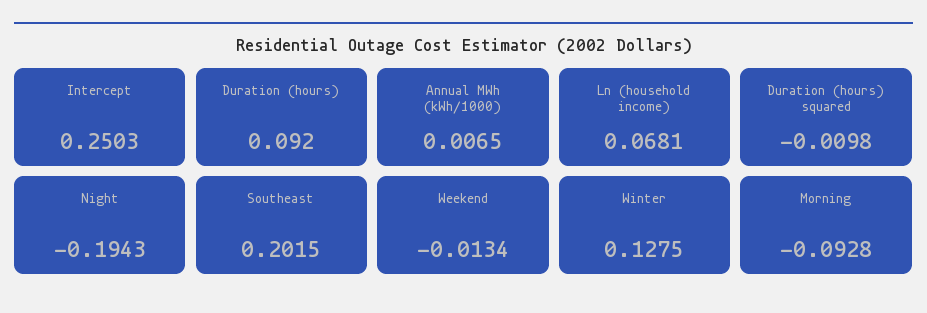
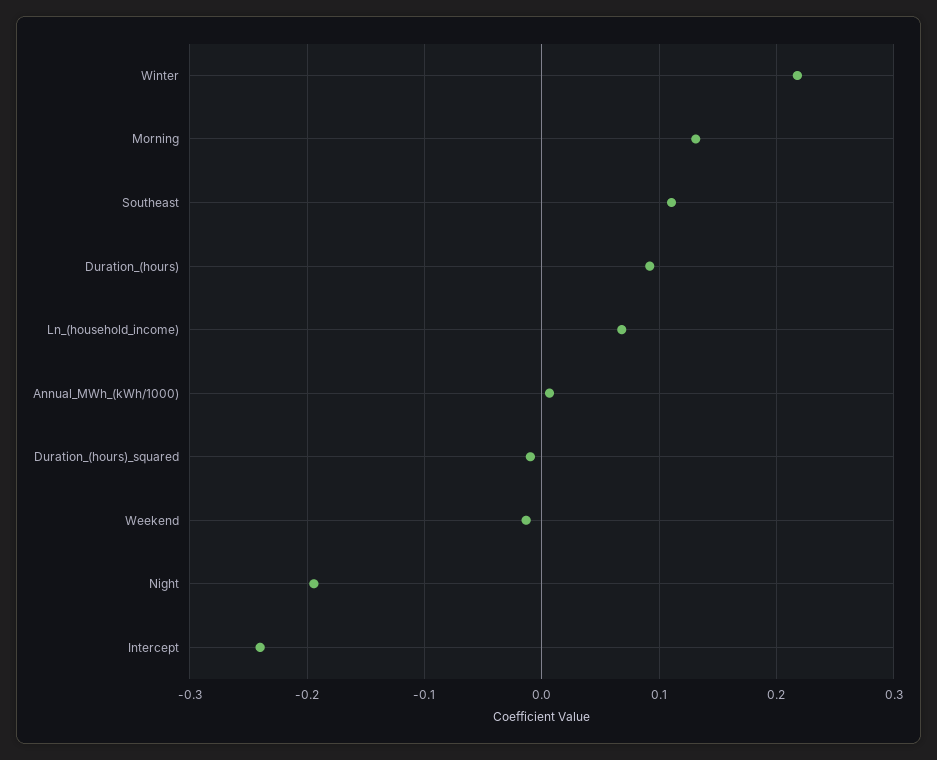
Intercept: 0.2503 -> -0.24
Southeast: 0.2015 -> 0.11
Winter: 0.1275 -> 0.22
Morning: -0.0928 -> 0.13

